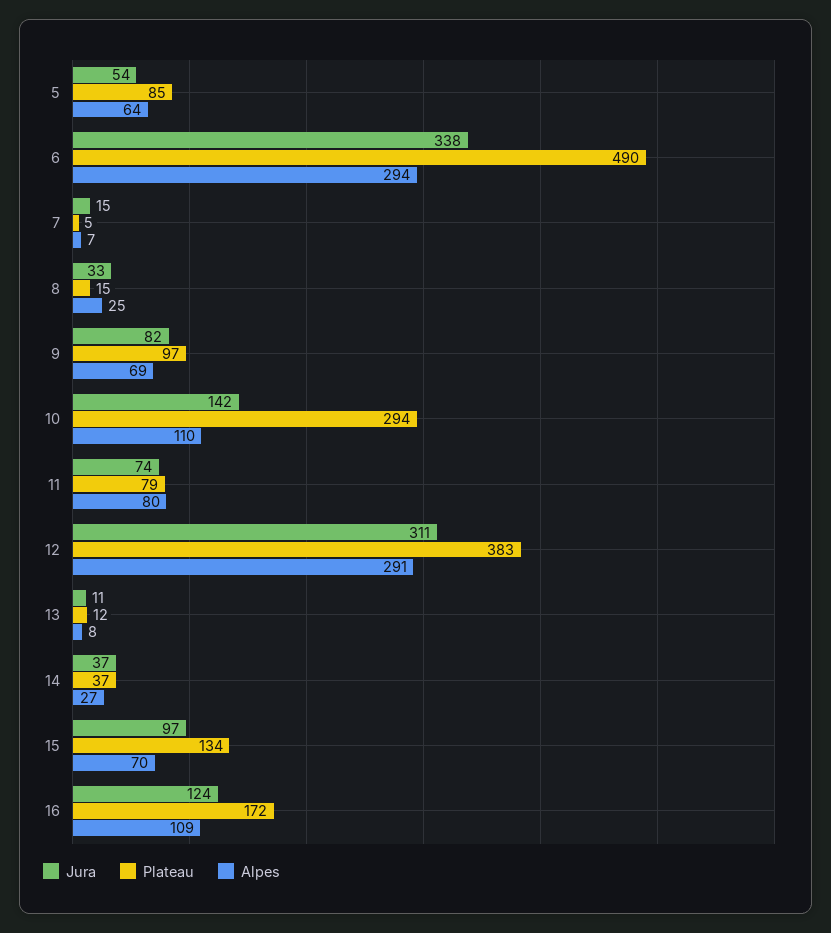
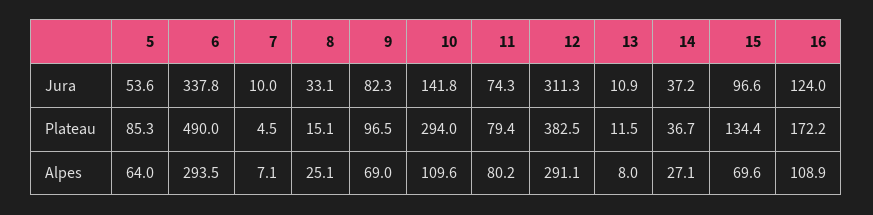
Jura, 7: 15 -> 10

